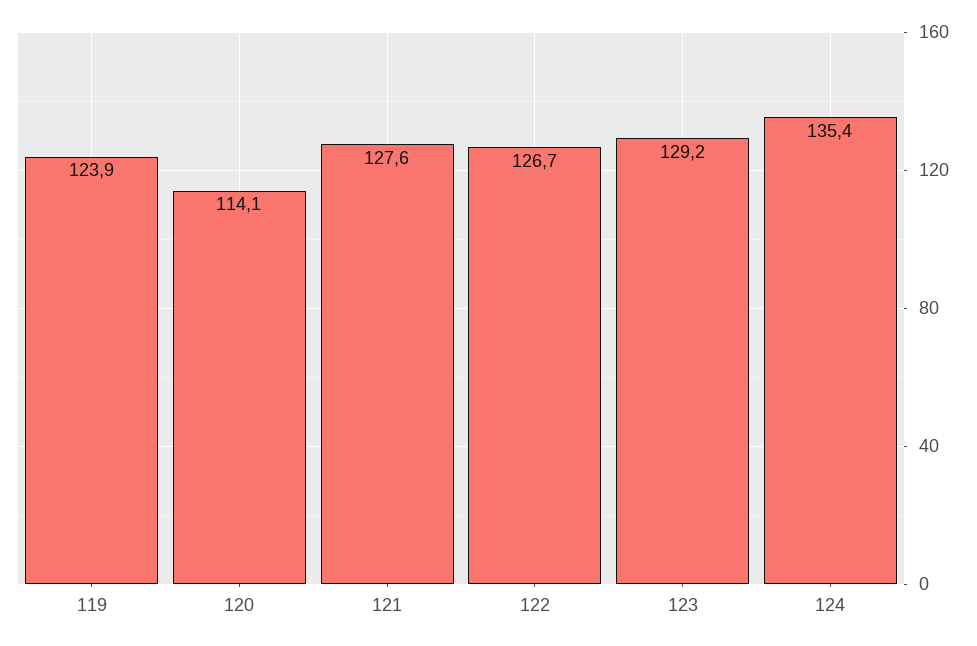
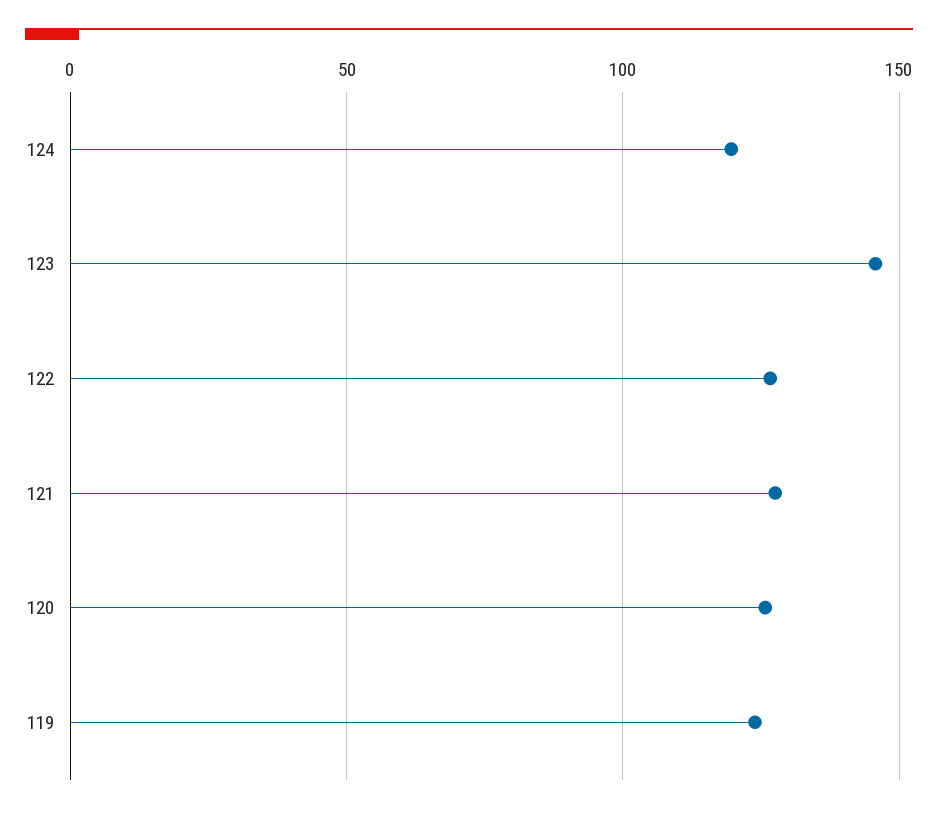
120: 114.1 -> 125
123: 129.2 -> 145
124: 135.4 -> 120

